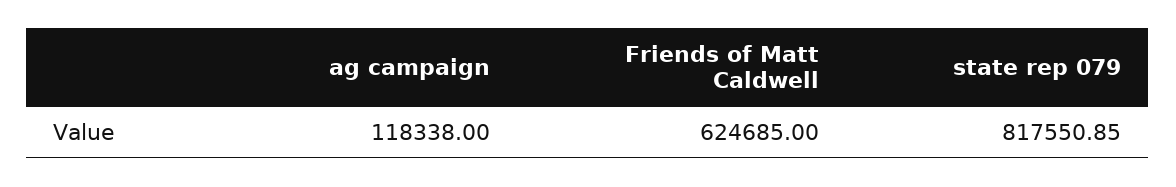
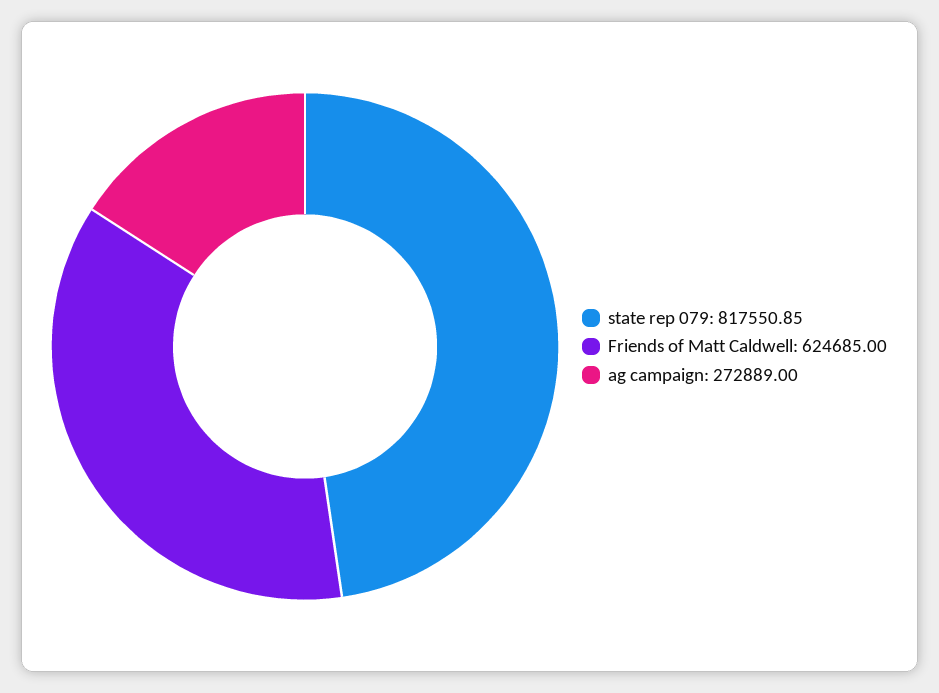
ag campaign: 118338 -> 272889

